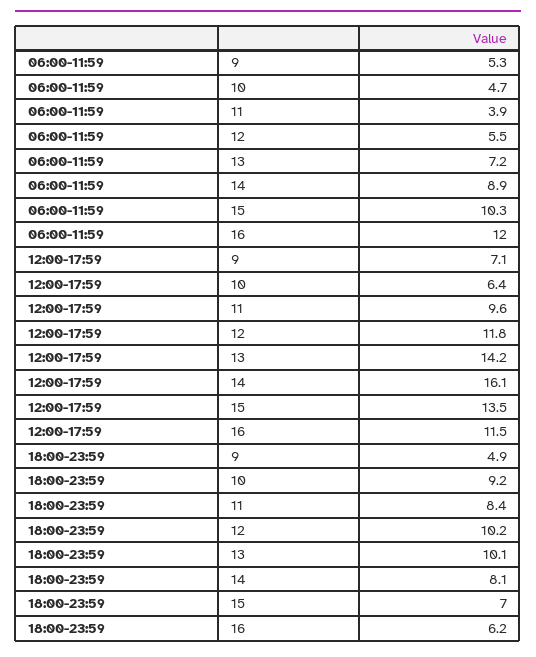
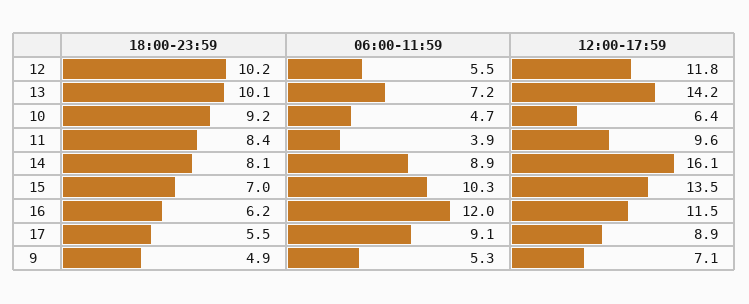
18:00-23:59, 17: none -> 5.5
06:00-11:59, 17: none -> 9.1
12:00-17:59, 17: none -> 8.9

